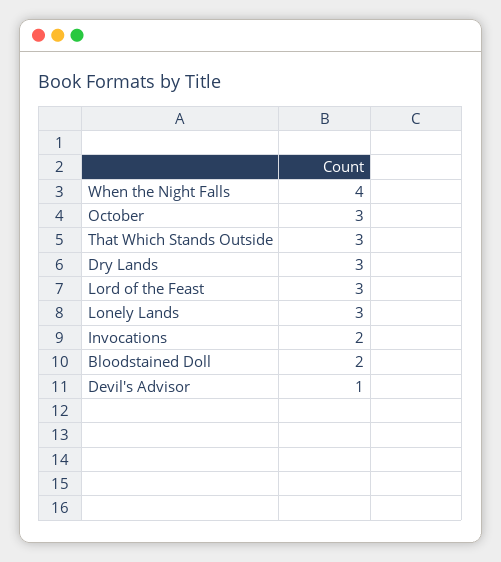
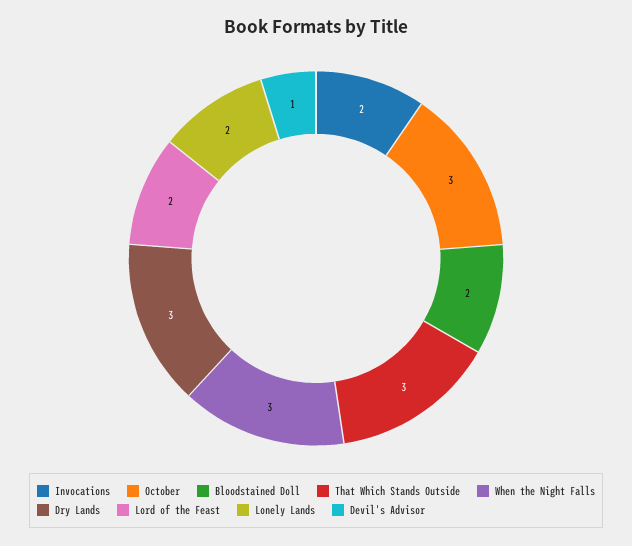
When the Night Falls: 4 -> 3
Lord of the Feast: 3 -> 2
Lonely Lands: 3 -> 2

